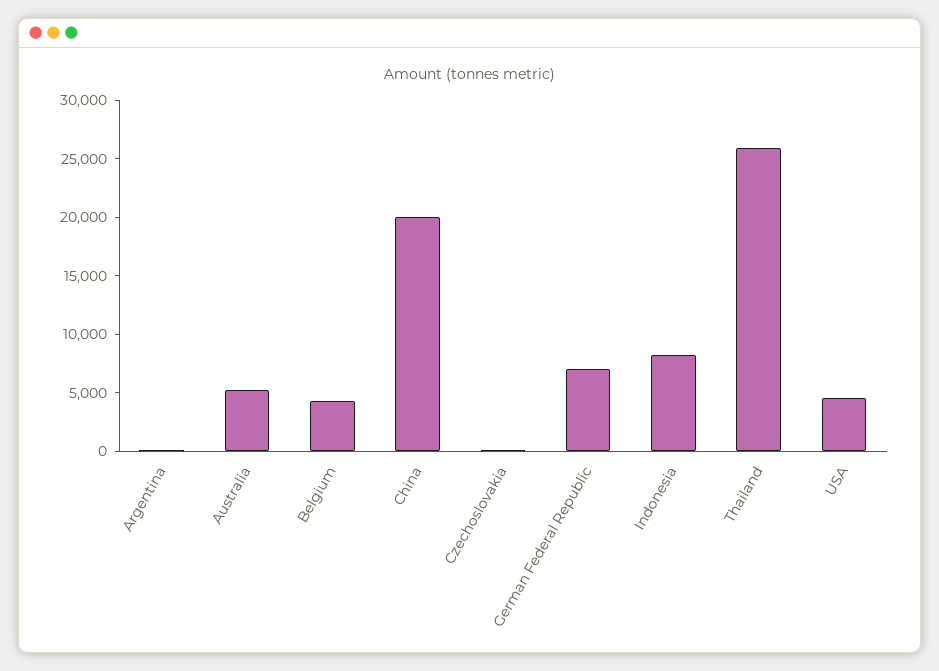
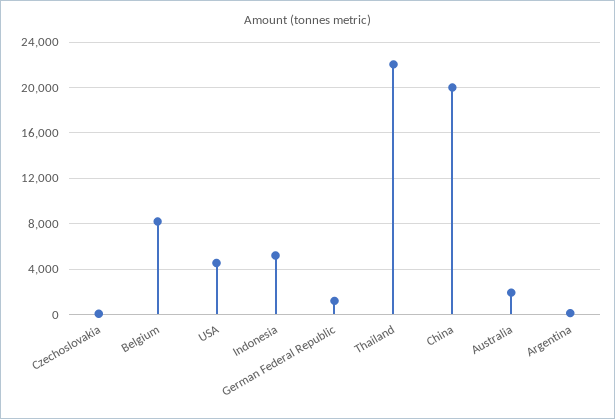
Australia: 5000 -> 2000
Belgium: 4000 -> 8000
German Federal Republic: 7000 -> 1000
Indonesia: 8000 -> 5000
Thailand: 26000 -> 22000

